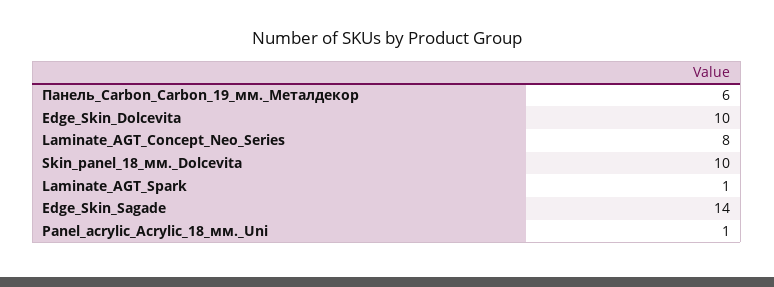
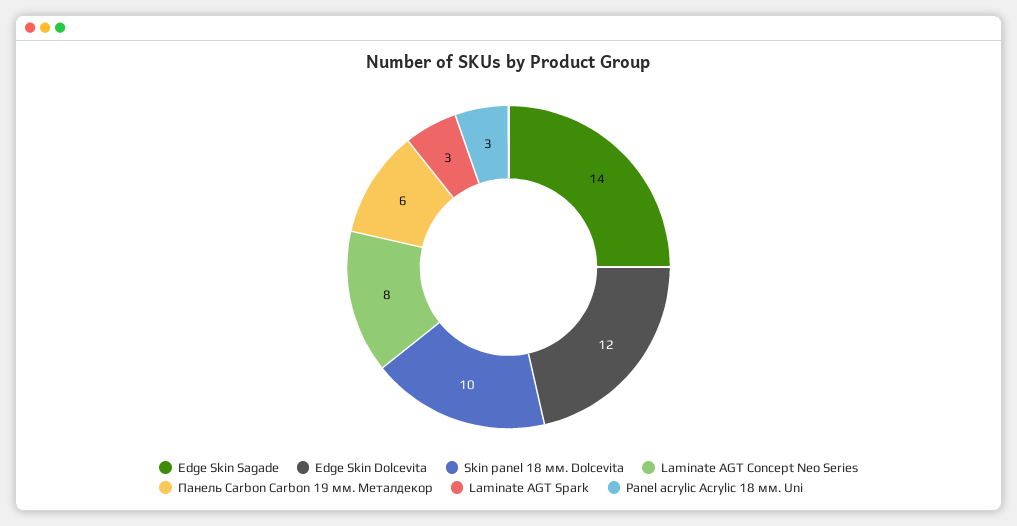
Edge_Skin_Dolcevita: 10 -> 12
Laminate_AGT_Spark: 1 -> 3
Panel_acrylic_Acrylic_18_мм._Uni: 1 -> 3

